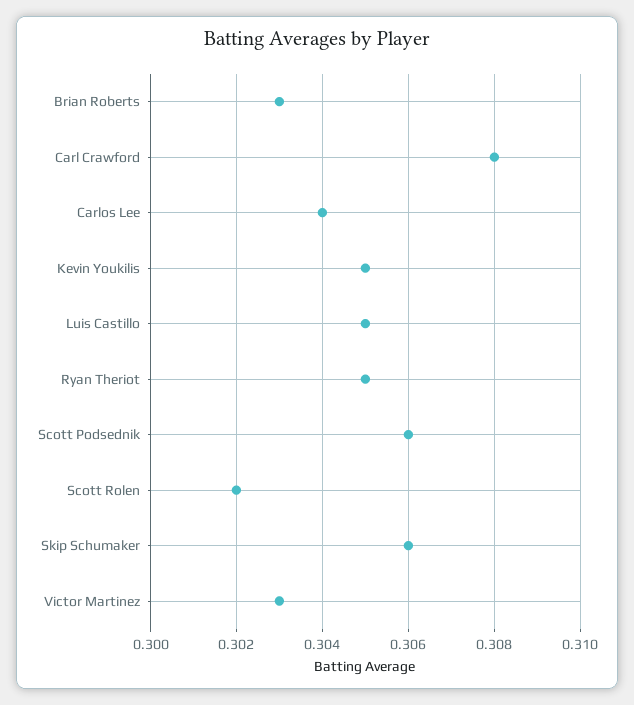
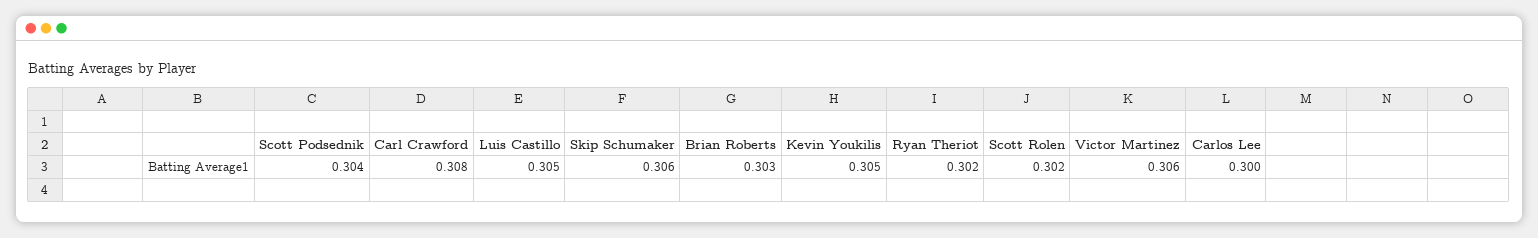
Carlos Lee: 0.304 -> 0.3
Ryan Theriot: 0.305 -> 0.302
Scott Podsednik: 0.306 -> 0.304
Victor Martinez: 0.303 -> 0.306

